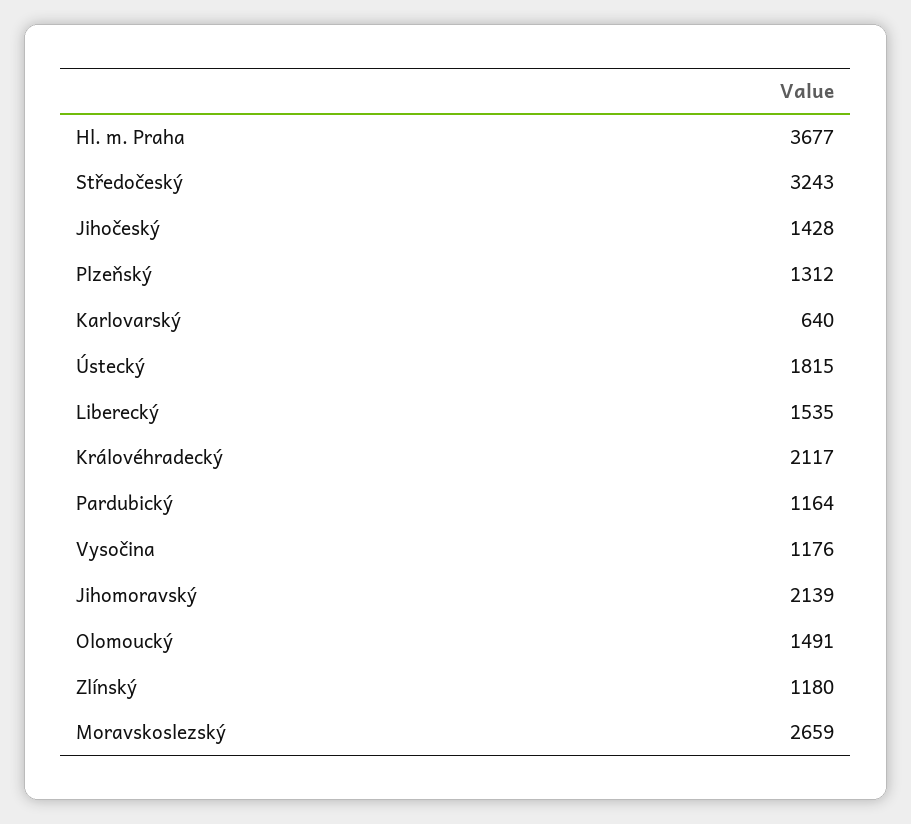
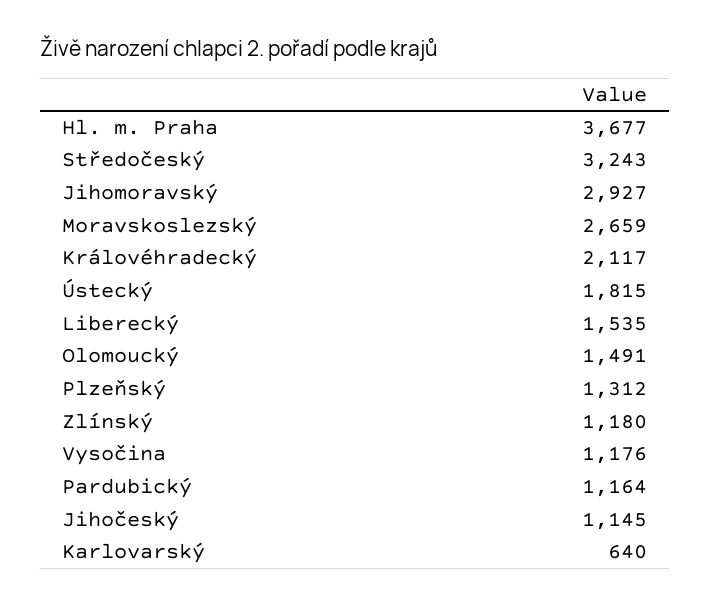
Jihočeský: 1428 -> 1145
Jihomoravský: 2139 -> 2927

